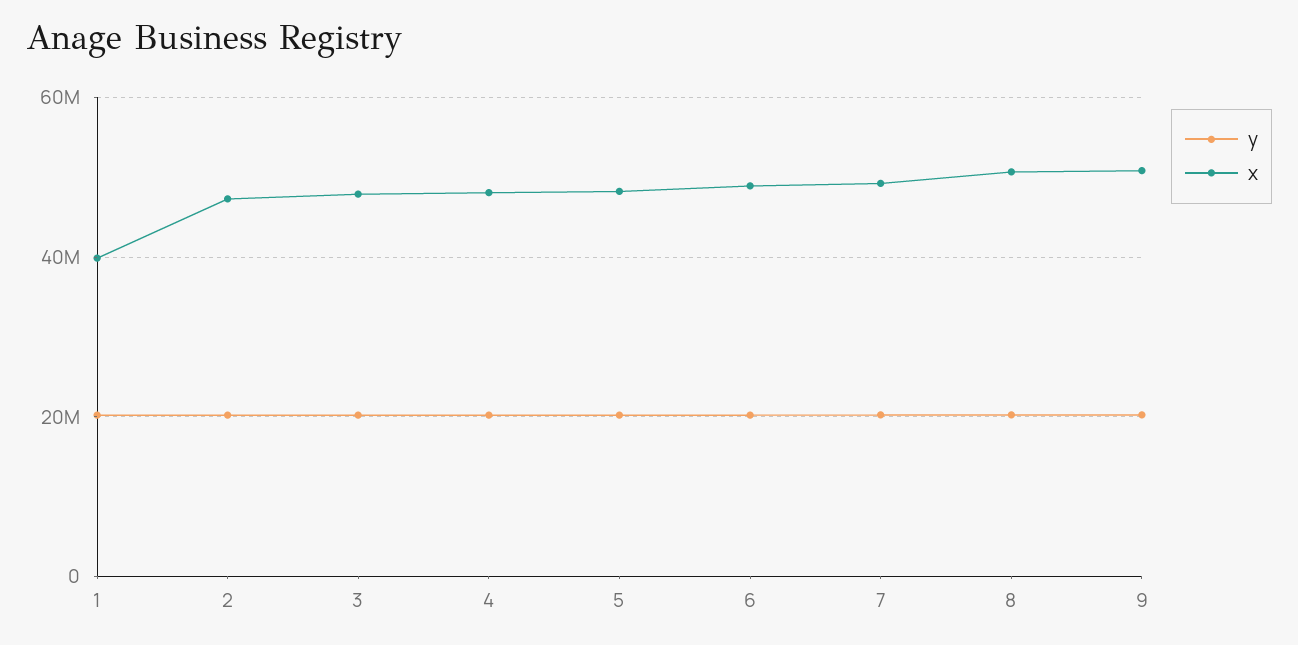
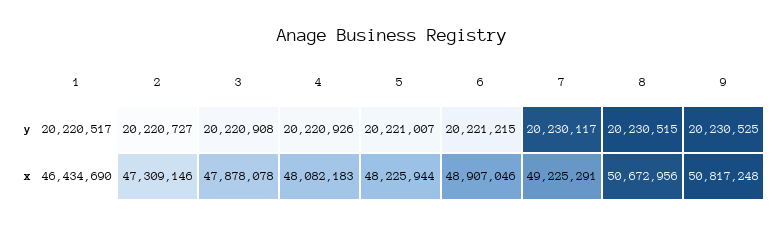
x, 1: 40000000 -> 46434690

